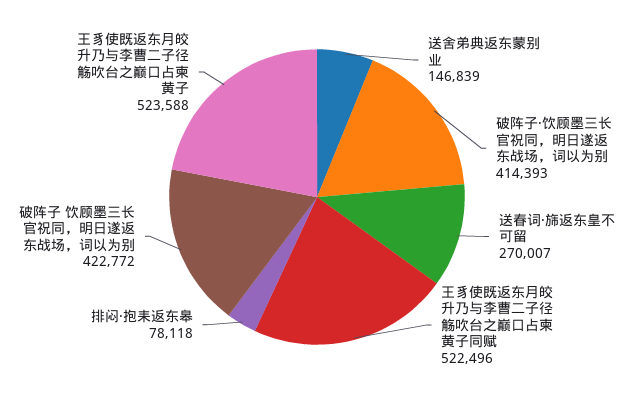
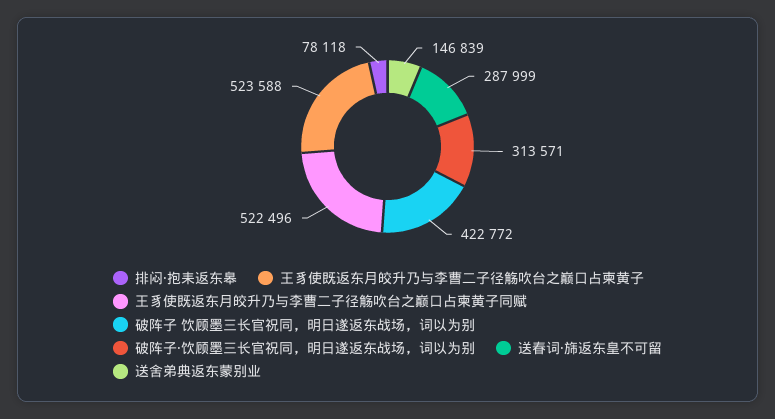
破阵子·饮顾墨三长官祝同，明日遂返东战场，词以为别: 414393 -> 313571
送春词·旆返东皇不可留: 270007 -> 287999

